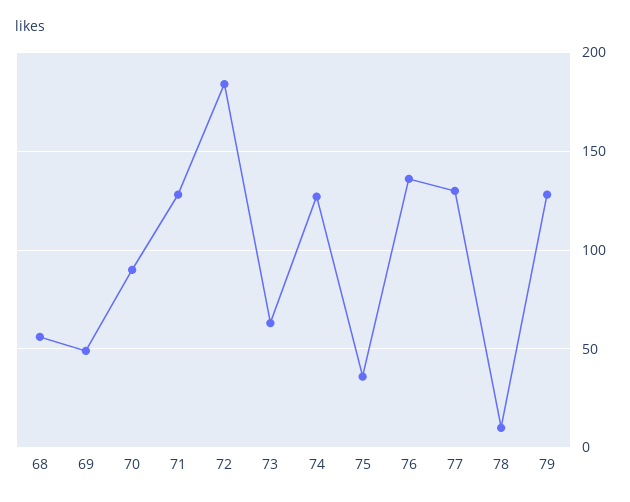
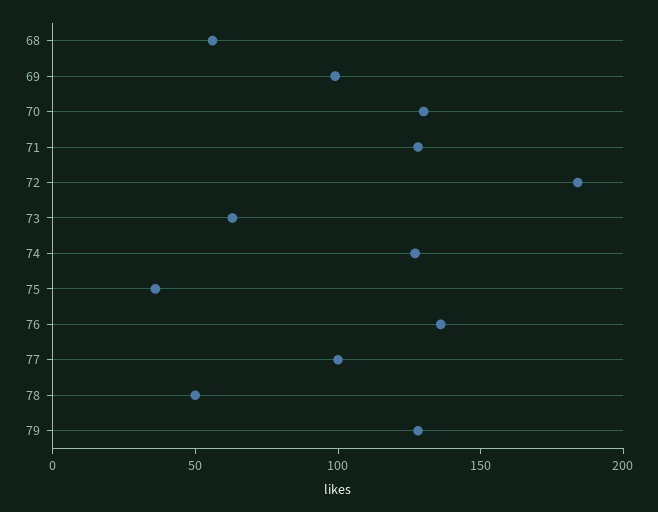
69: 50 -> 100
70: 90 -> 130
77: 130 -> 100
78: 10 -> 50

